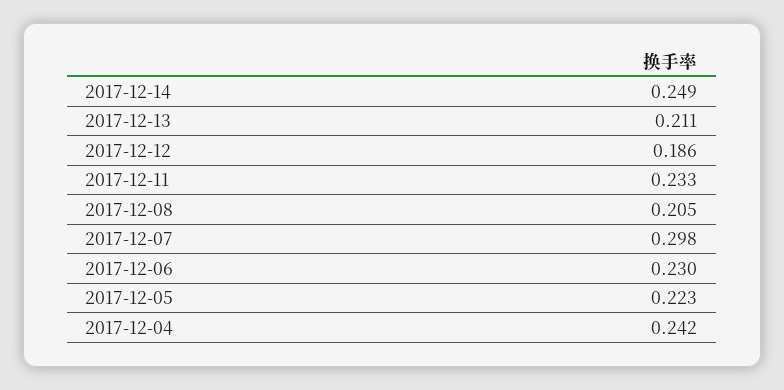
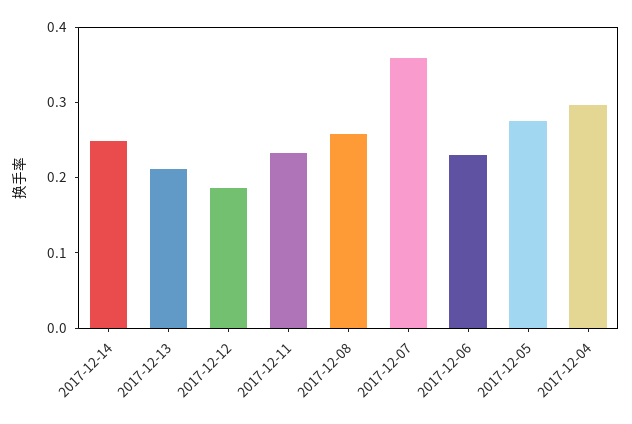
2017-12-08: 0.205 -> 0.26
2017-12-07: 0.298 -> 0.36
2017-12-05: 0.223 -> 0.28
2017-12-04: 0.242 -> 0.3

